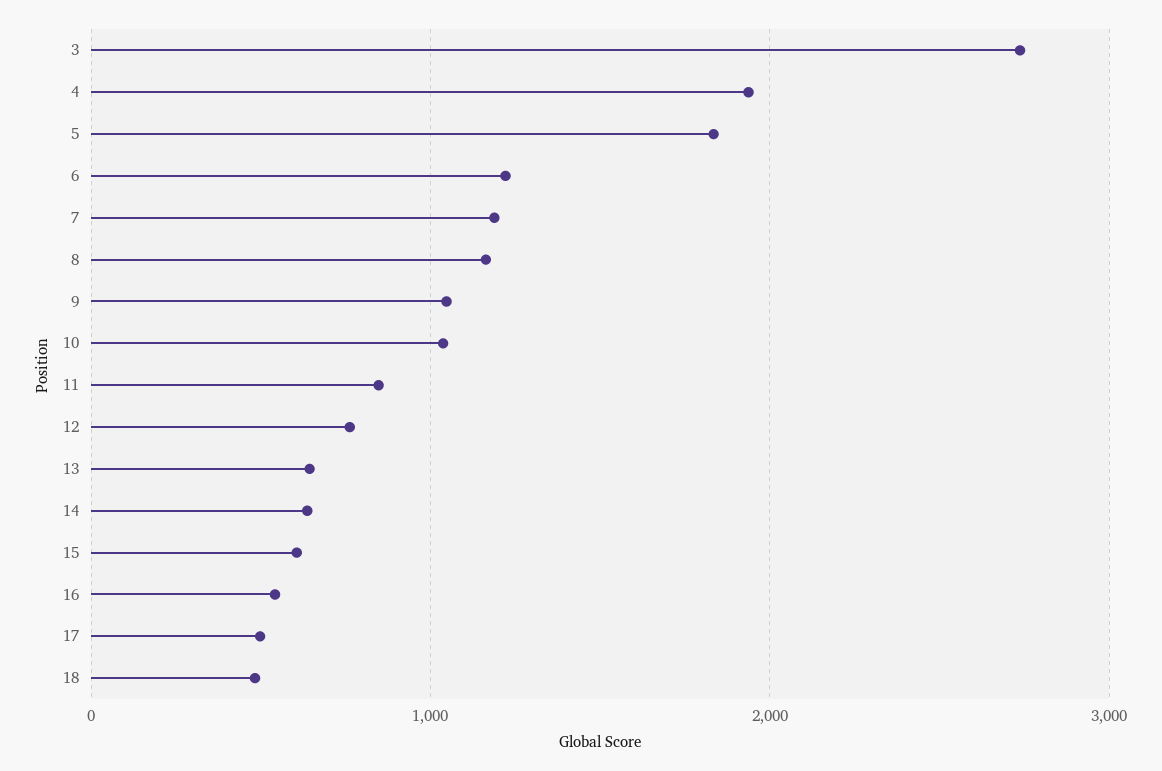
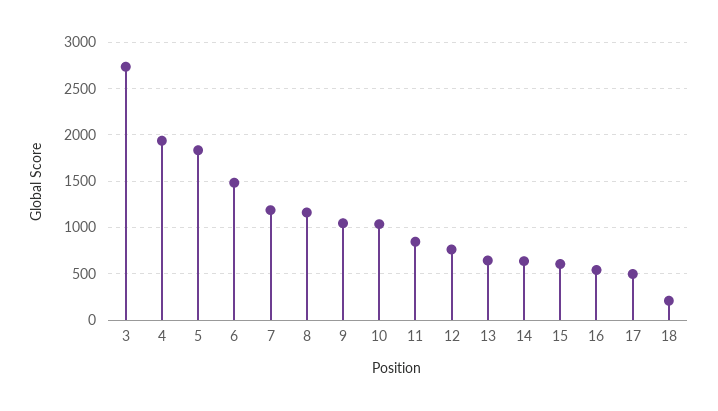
6: 1200 -> 1500
18: 500 -> 200

